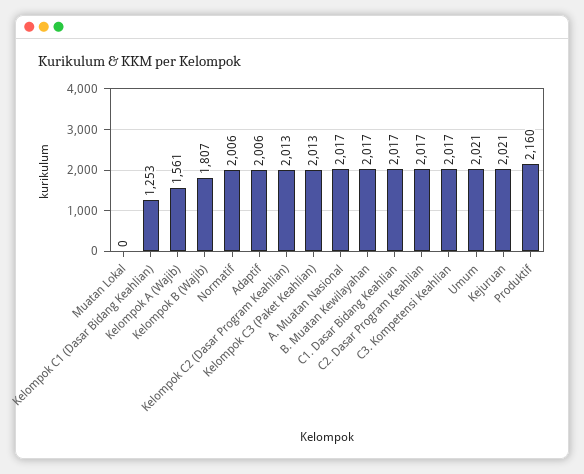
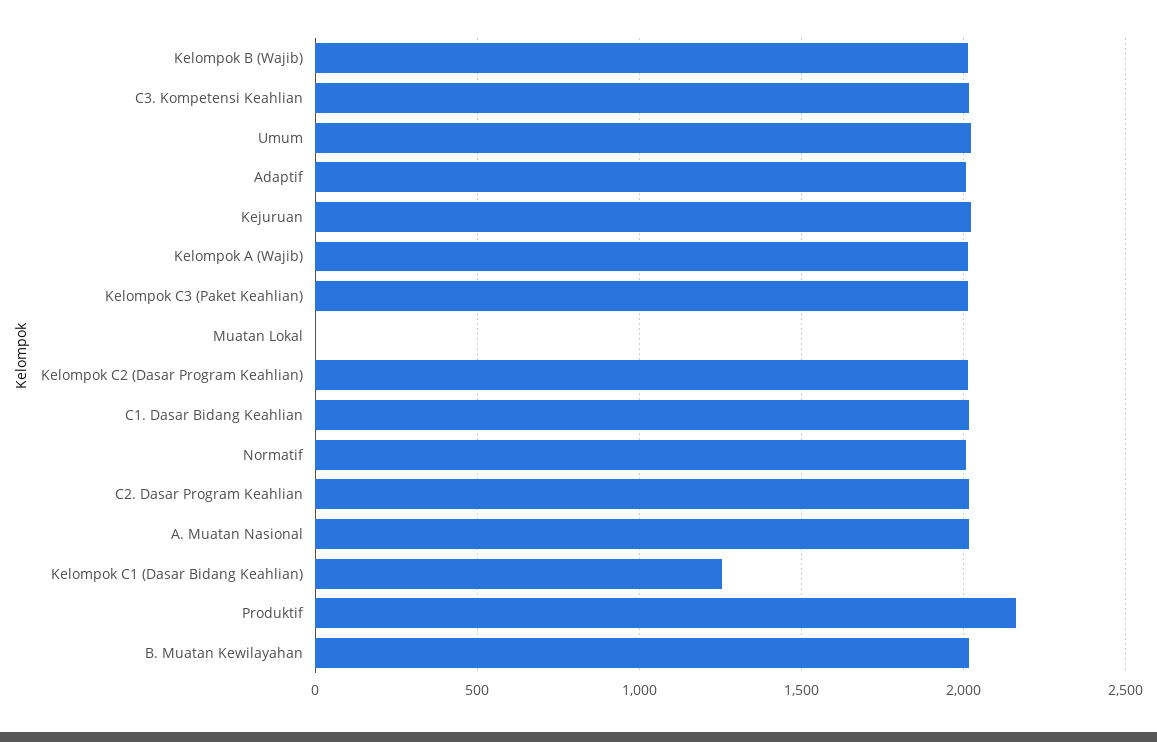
Kelompok A (Wajib): 1561 -> 2000
Kelompok B (Wajib): 1807 -> 2000

